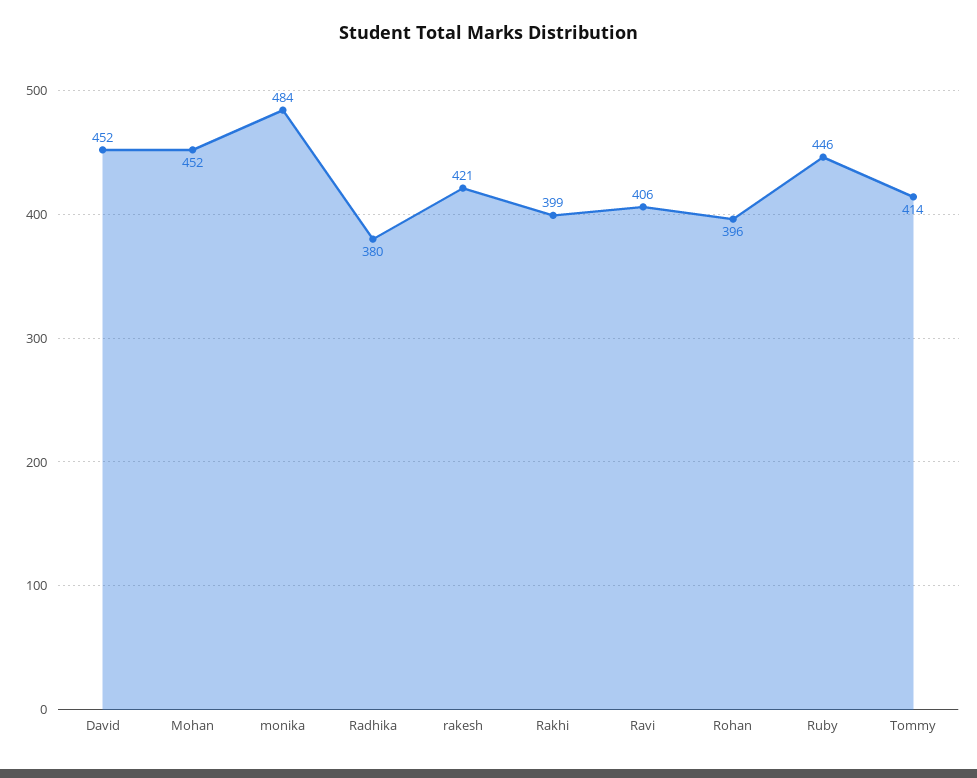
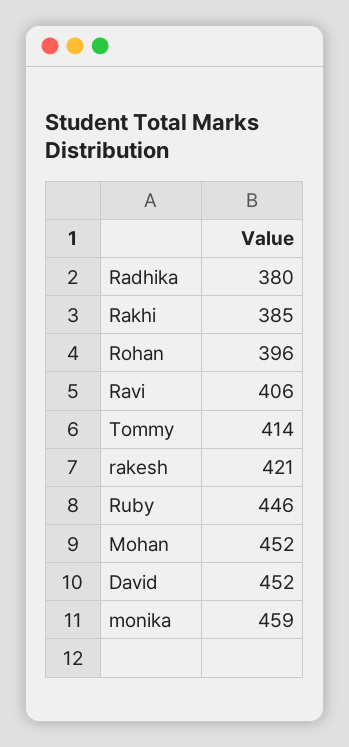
monika: 484 -> 459
Rakhi: 399 -> 385

